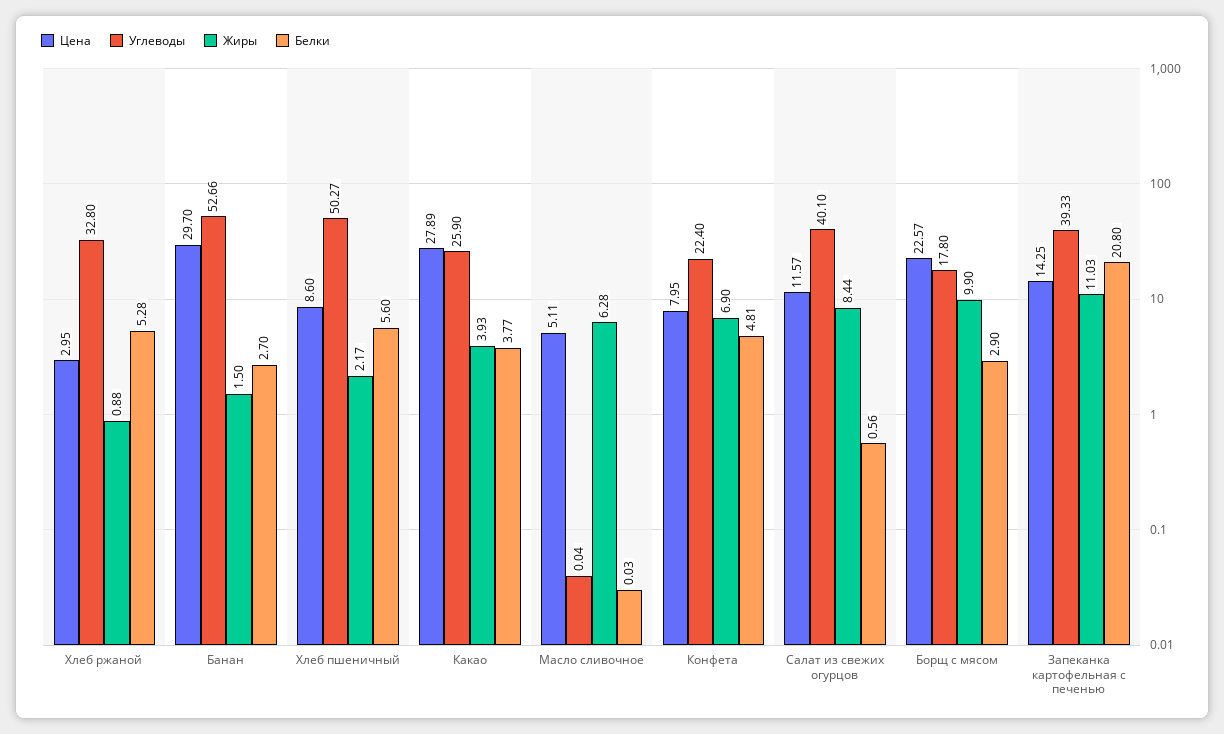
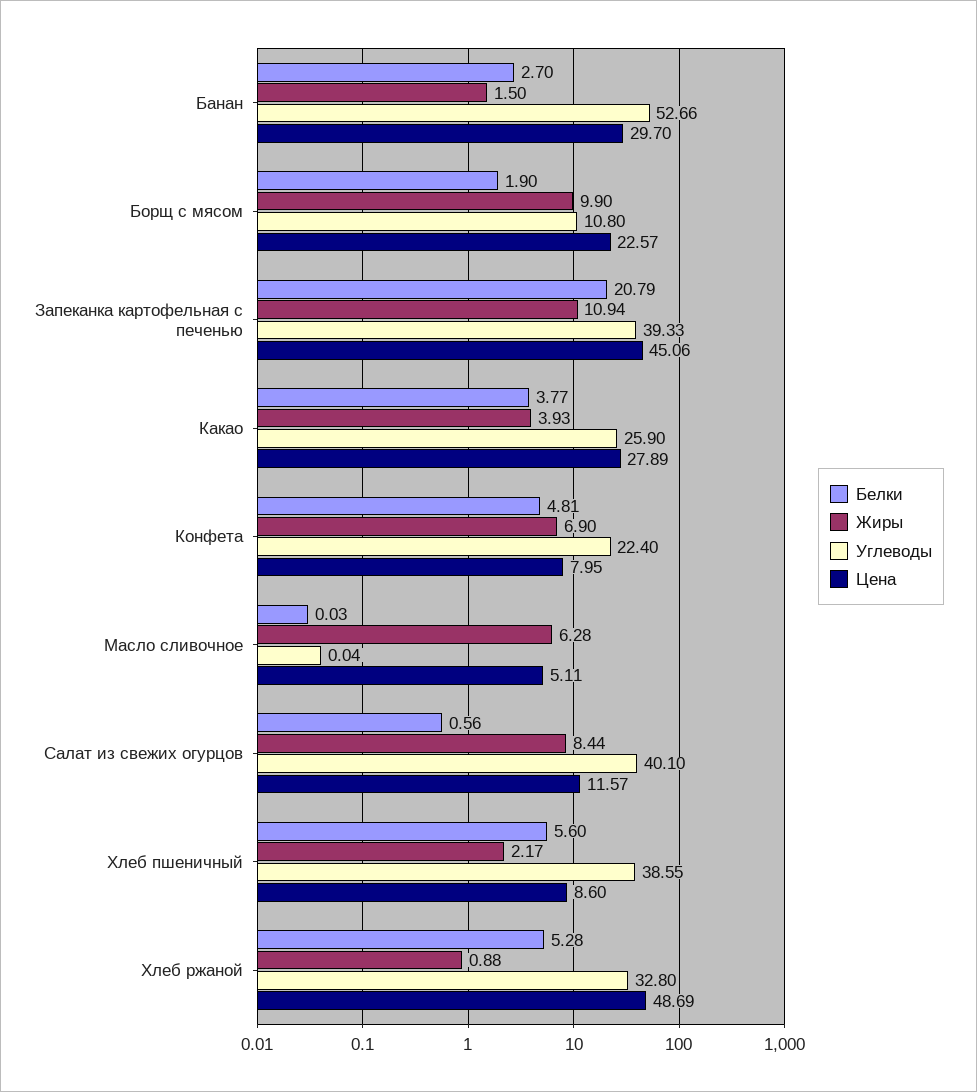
Цена, Хлеб ржаной: 2.95 -> 48.69
Углеводы, Хлеб пшеничный: 50.27 -> 38.55
Углеводы, Борщ с мясом: 17.8 -> 10.8
Белки, Борщ с мясом: 2.9 -> 1.9
Цена, Запеканка картофельная с печенью: 14.25 -> 45.06
Жиры, Запеканка картофельная с печенью: 11.03 -> 10.94
Белки, Запеканка картофельная с печенью: 20.8 -> 20.79

